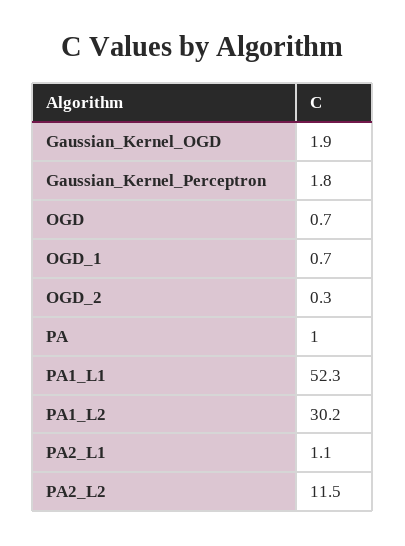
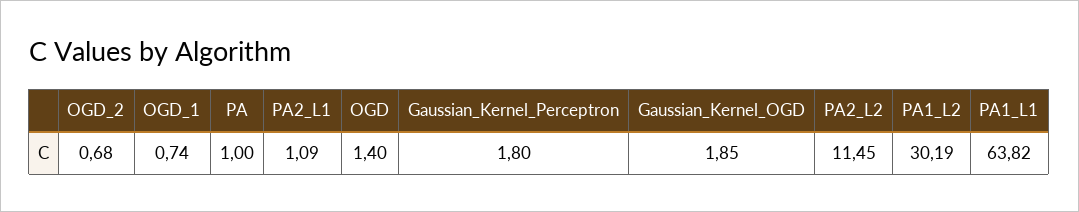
OGD: 0.7 -> 1.4
OGD_2: 0.3 -> 0.68
PA1_L1: 52.3 -> 63.82

